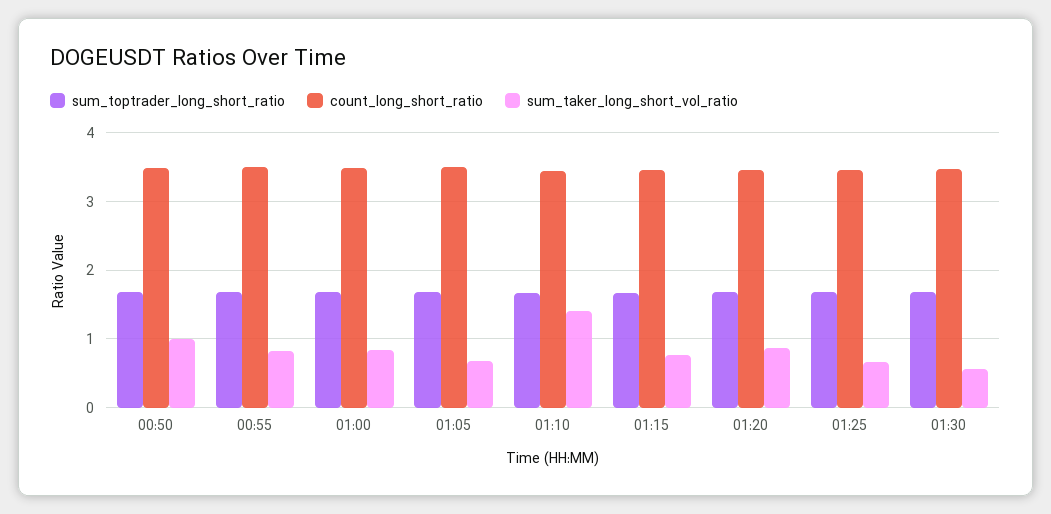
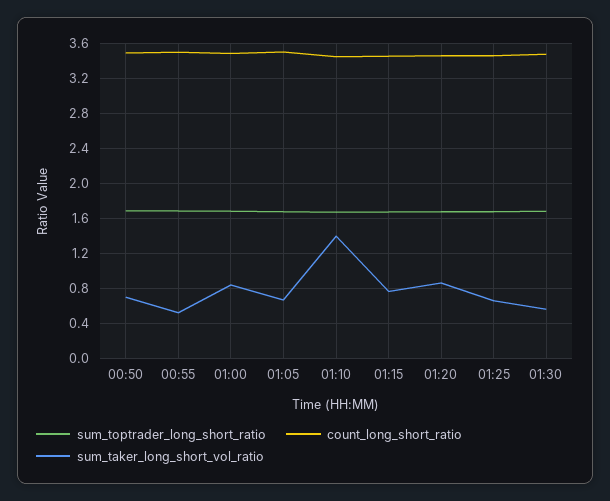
sum_taker_long_short_vol_ratio, 00:50: 1 -> 0.7
sum_taker_long_short_vol_ratio, 00:55: 0.8 -> 0.5

